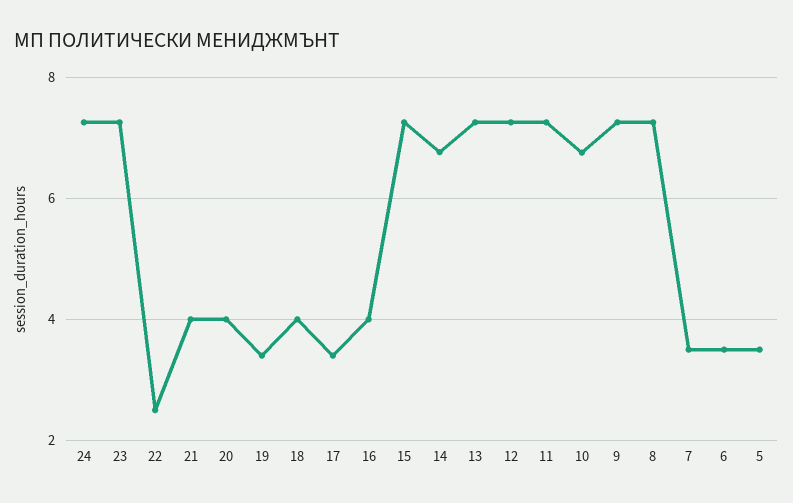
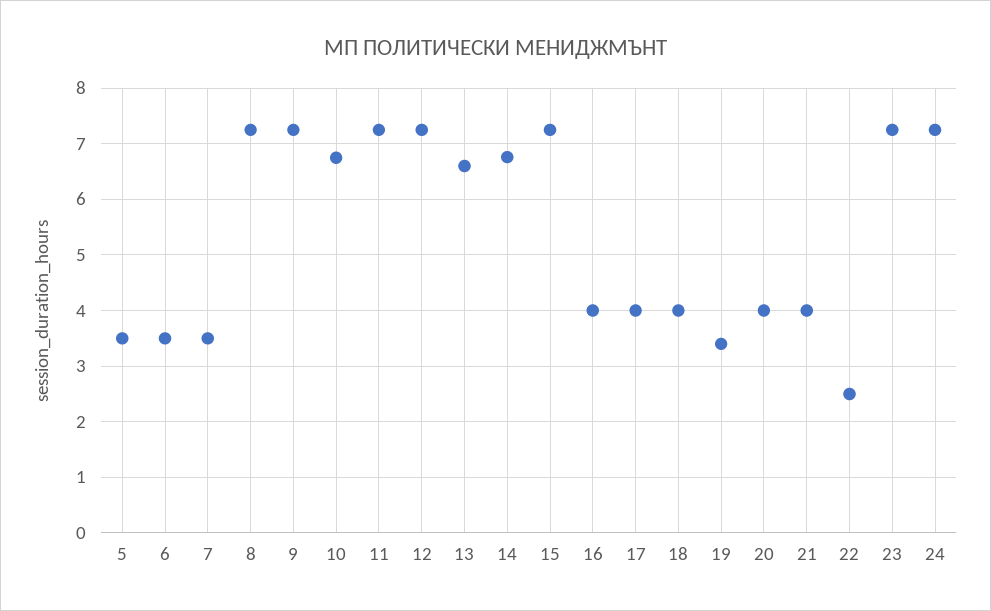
17: 3.4 -> 4
13: 7.2 -> 6.6

